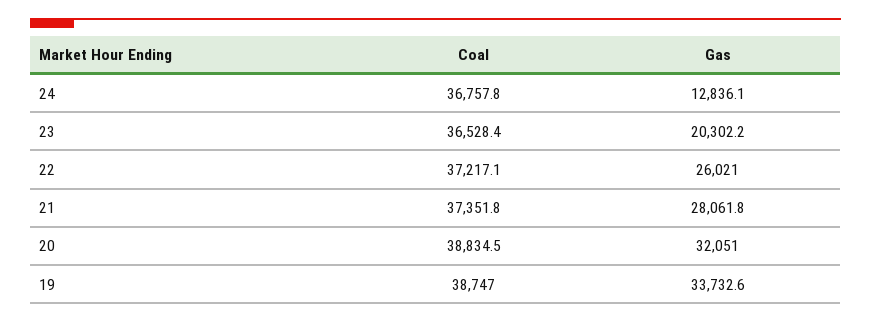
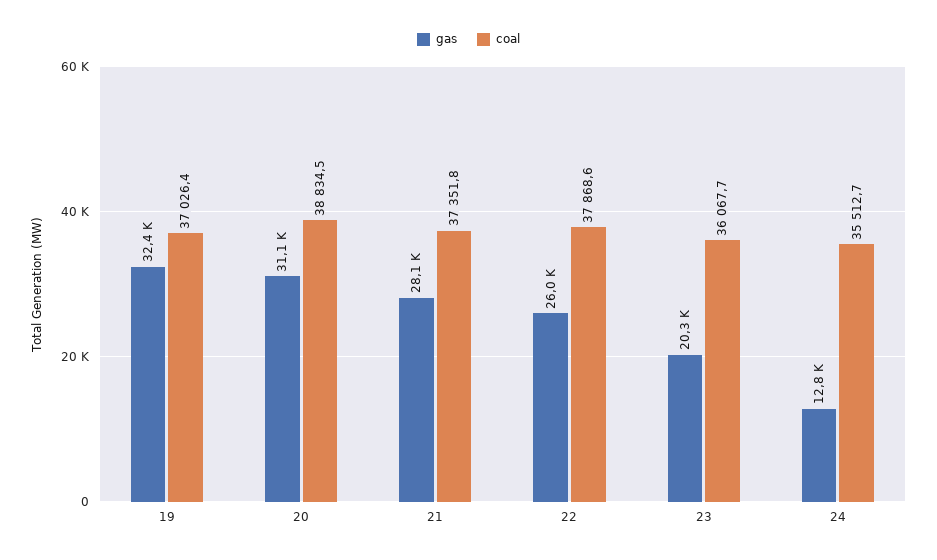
Coal, 24: 36757.8 -> 35512.7
Coal, 23: 36528.4 -> 36067.7
Coal, 22: 37217.1 -> 37868.6
Gas, 20: 32051 -> 31100
Coal, 19: 38747 -> 37026.4
Gas, 19: 33732.6 -> 32400

